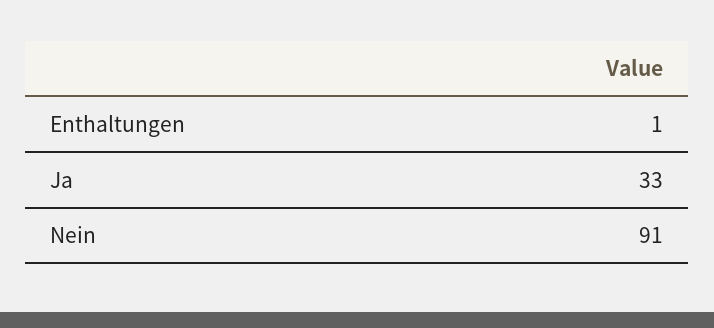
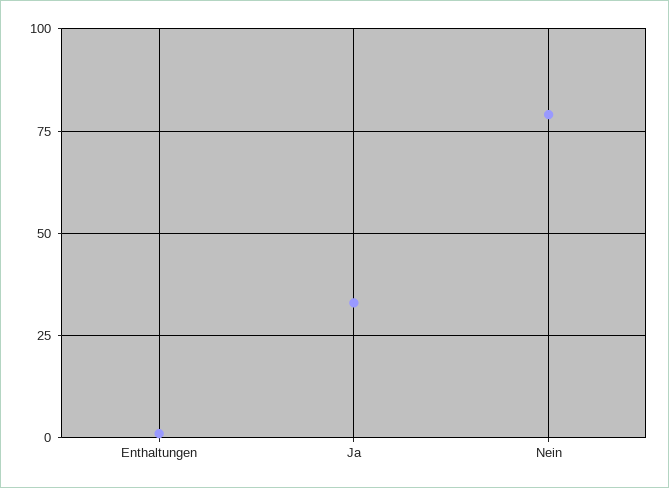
Nein: 91 -> 80

